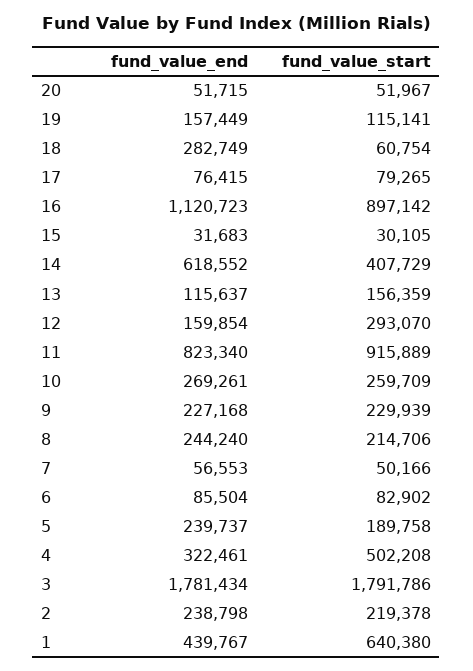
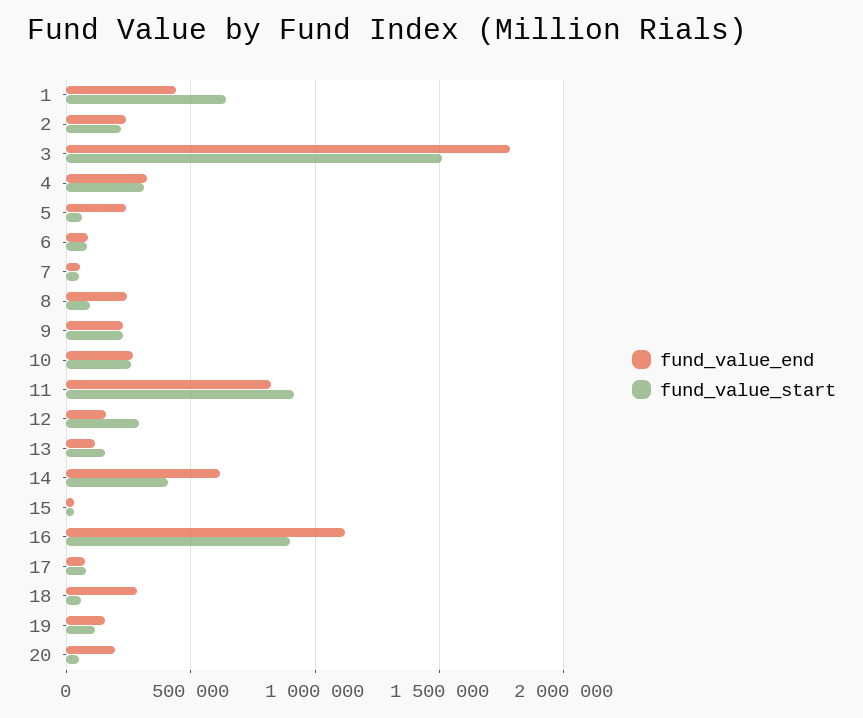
fund_value_end, 20: 51715 -> 200000
fund_value_start, 8: 214706 -> 100000
fund_value_start, 5: 189758 -> 50000
fund_value_start, 4: 502208 -> 300000
fund_value_start, 3: 1791786 -> 1500000

